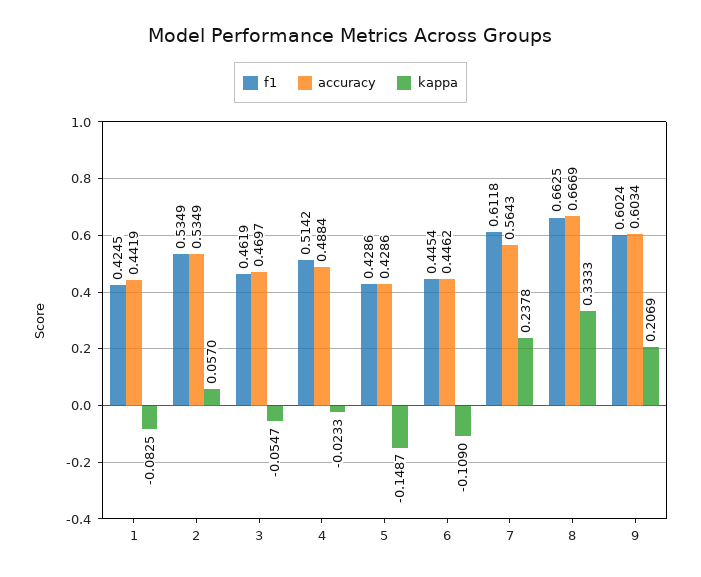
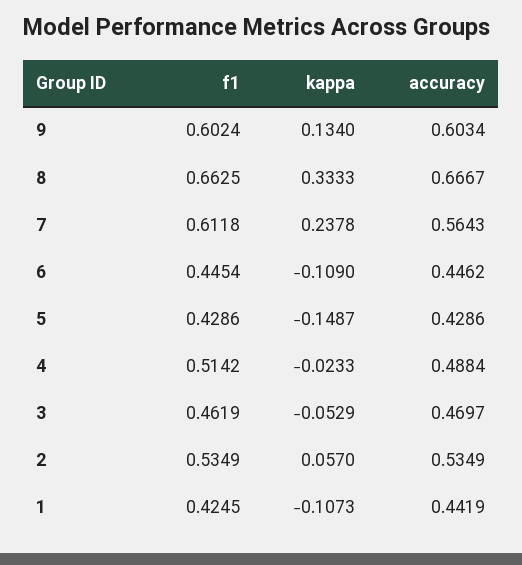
kappa, 1: -0.0825 -> -0.1073
kappa, 3: -0.0547 -> -0.0529
accuracy, 8: 0.6669 -> 0.6667
kappa, 9: 0.2069 -> 0.134

